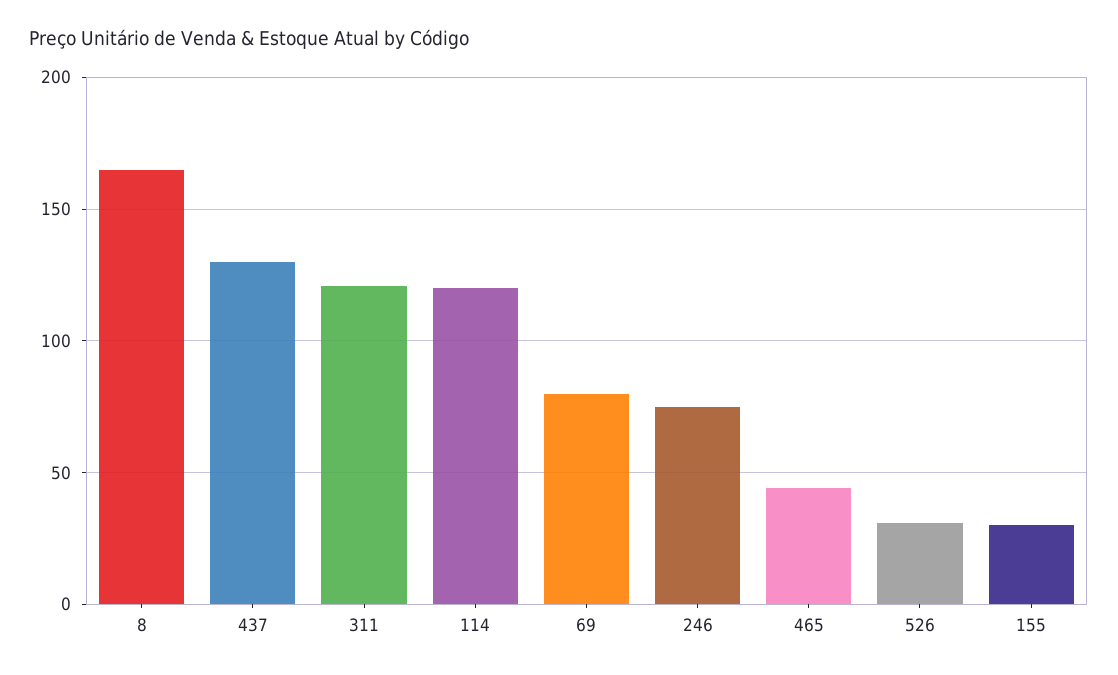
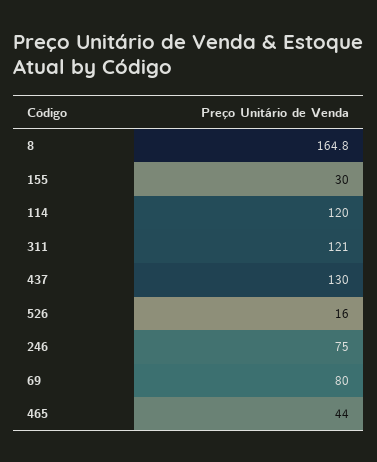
526: 30 -> 16

